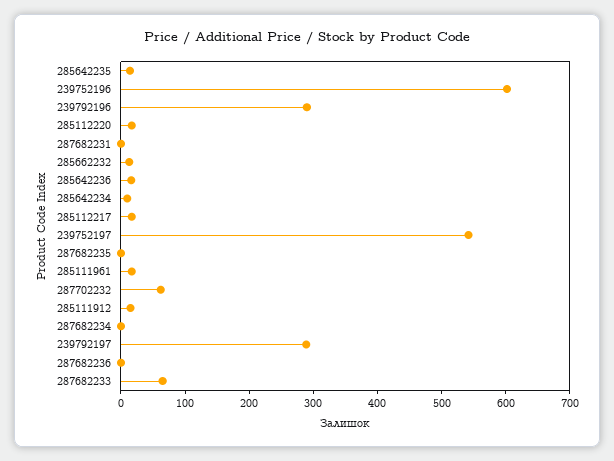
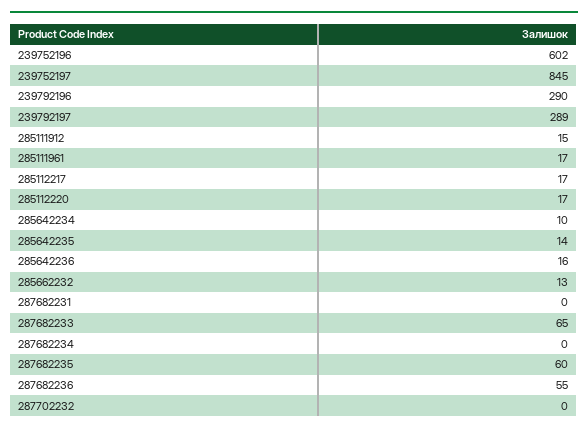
239752197: 540 -> 845
287682235: 0 -> 60
287702232: 60 -> 0
287682236: 0 -> 55

